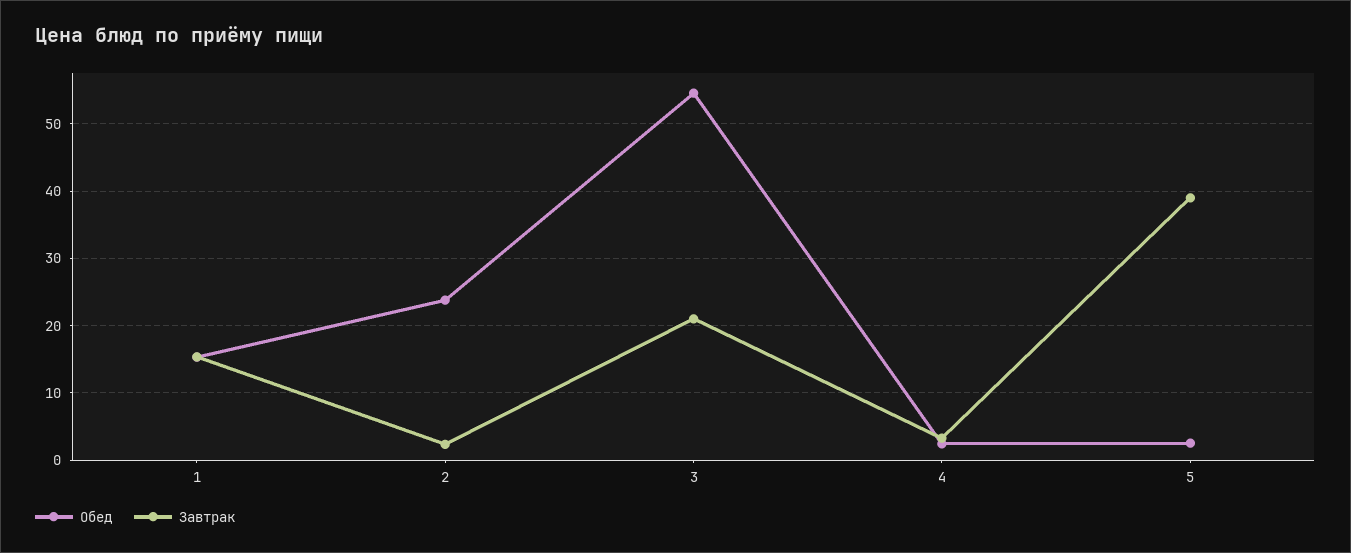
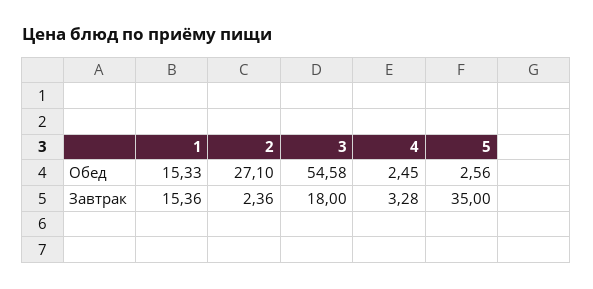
Обед, 2: 24 -> 27.1
Завтрак, 3: 21 -> 18
Завтрак, 5: 39 -> 35

